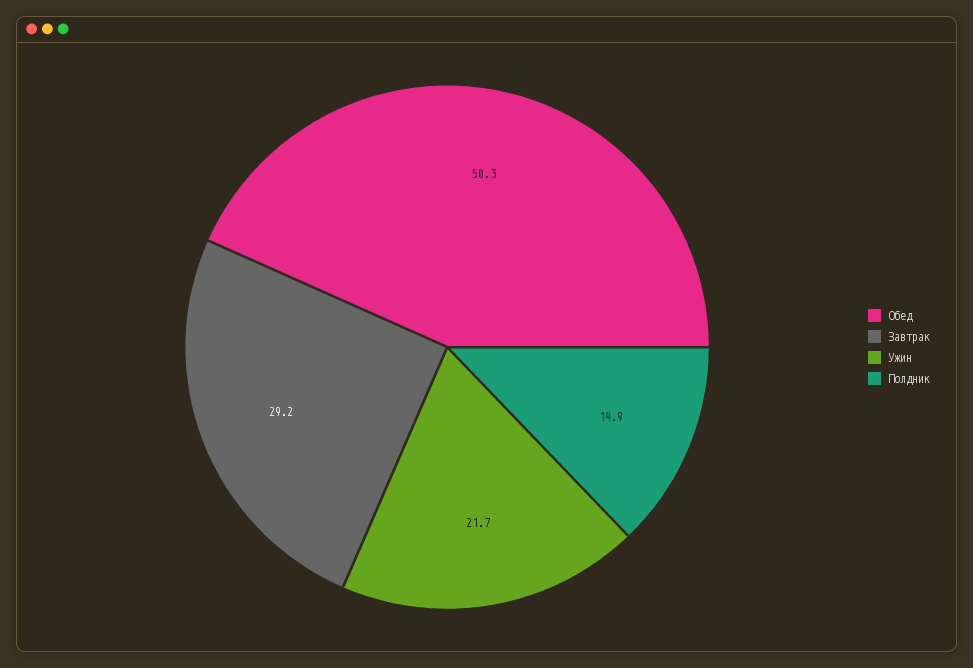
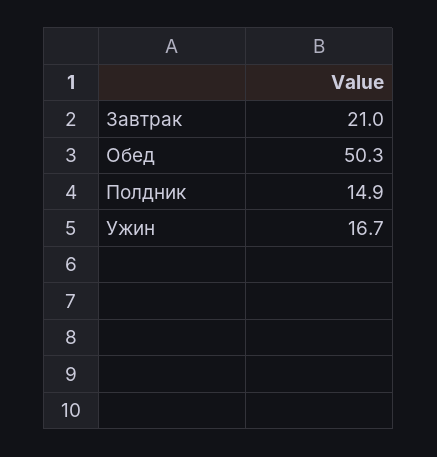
Завтрак: 29.2 -> 21
Ужин: 21.7 -> 16.7

